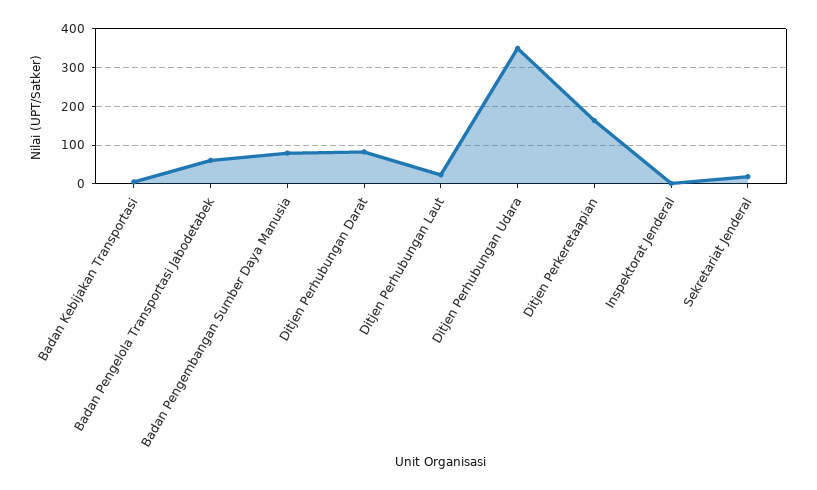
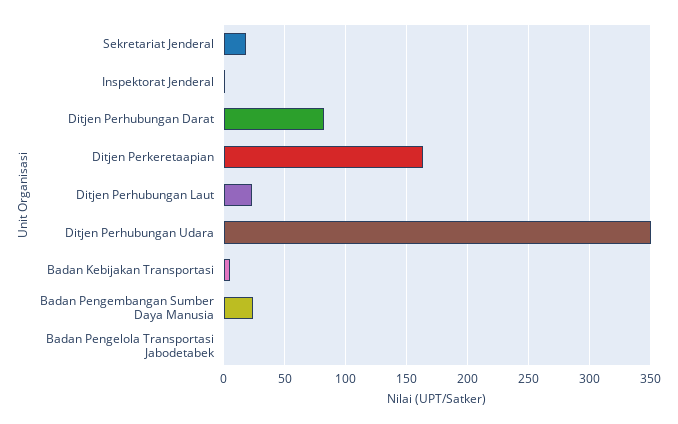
Badan Pengelola Transportasi Jabodetabek: 60 -> 0
Badan Pengembangan Sumber Daya Manusia: 80 -> 25

